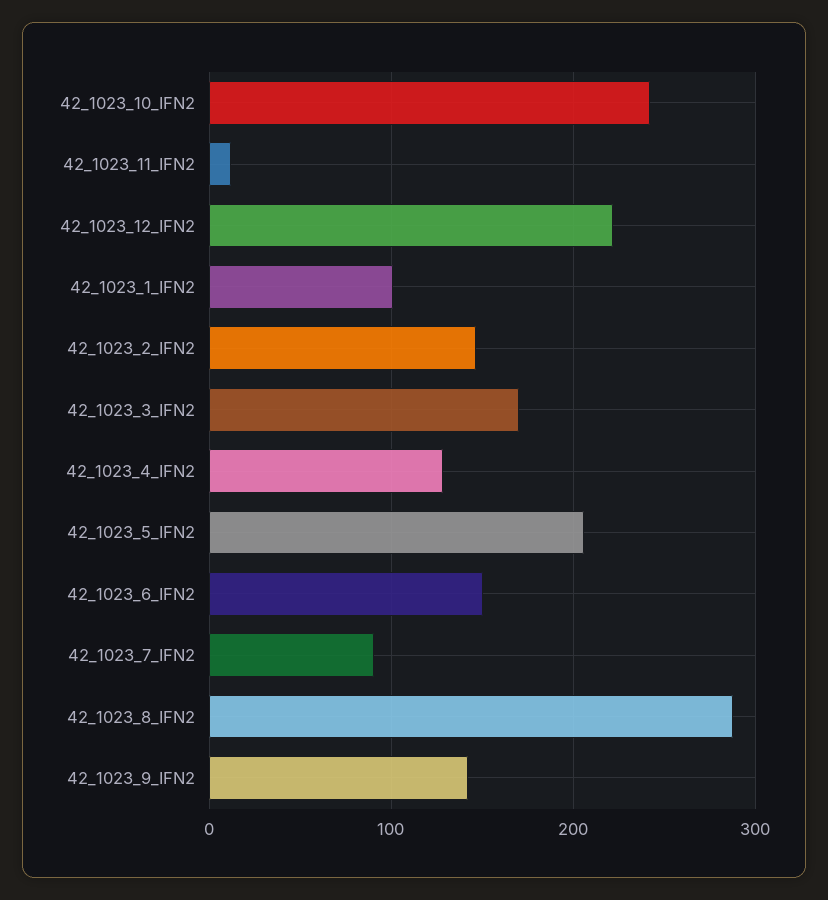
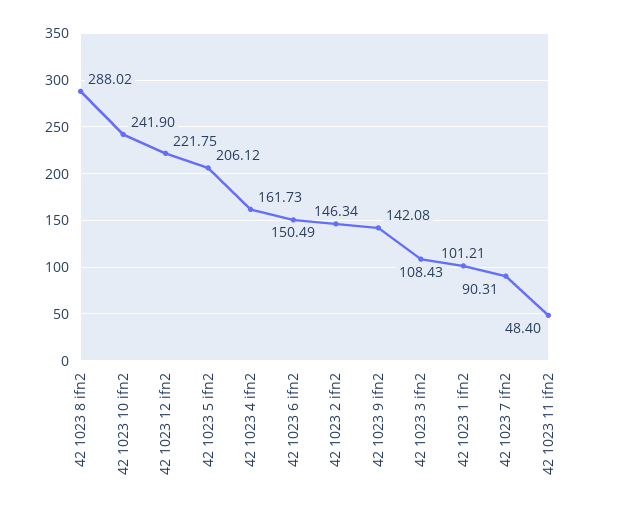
42_1023_11_IFN2: 10 -> 48.4
42_1023_3_IFN2: 170 -> 108.43
42_1023_4_IFN2: 130 -> 161.73

